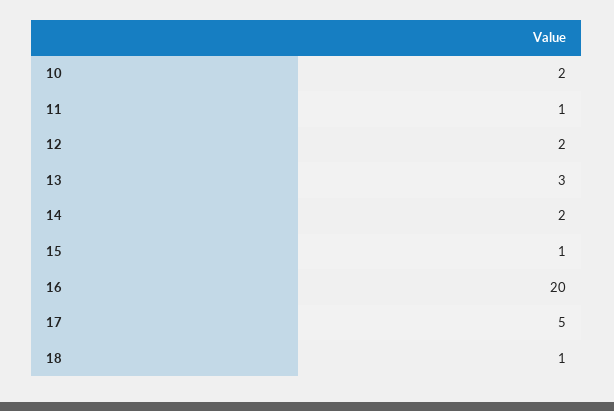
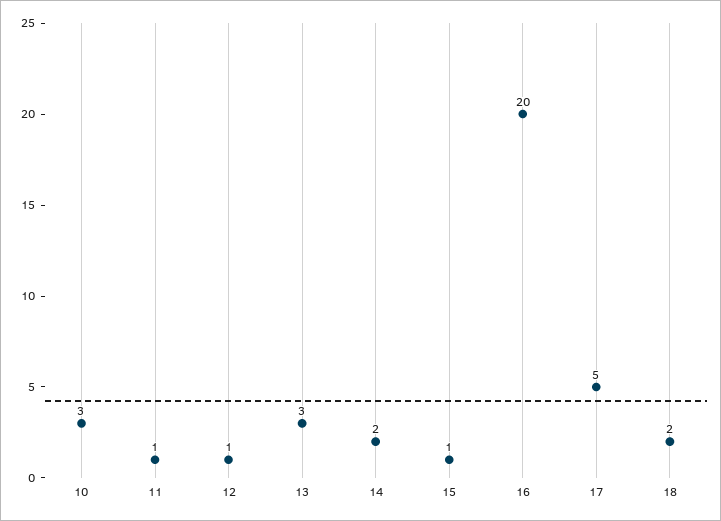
10: 2 -> 3
12: 2 -> 1
18: 1 -> 2

